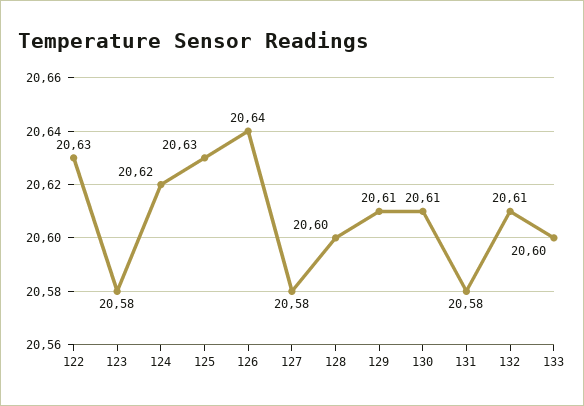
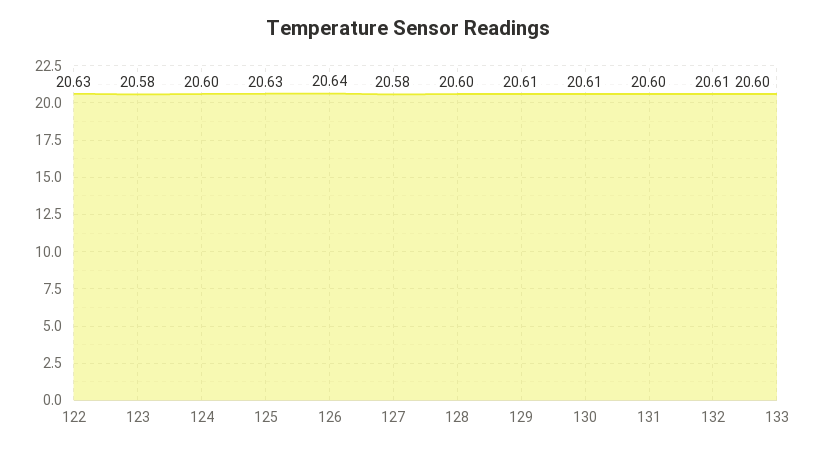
124: 20.62 -> 20.6
131: 20.58 -> 20.6

